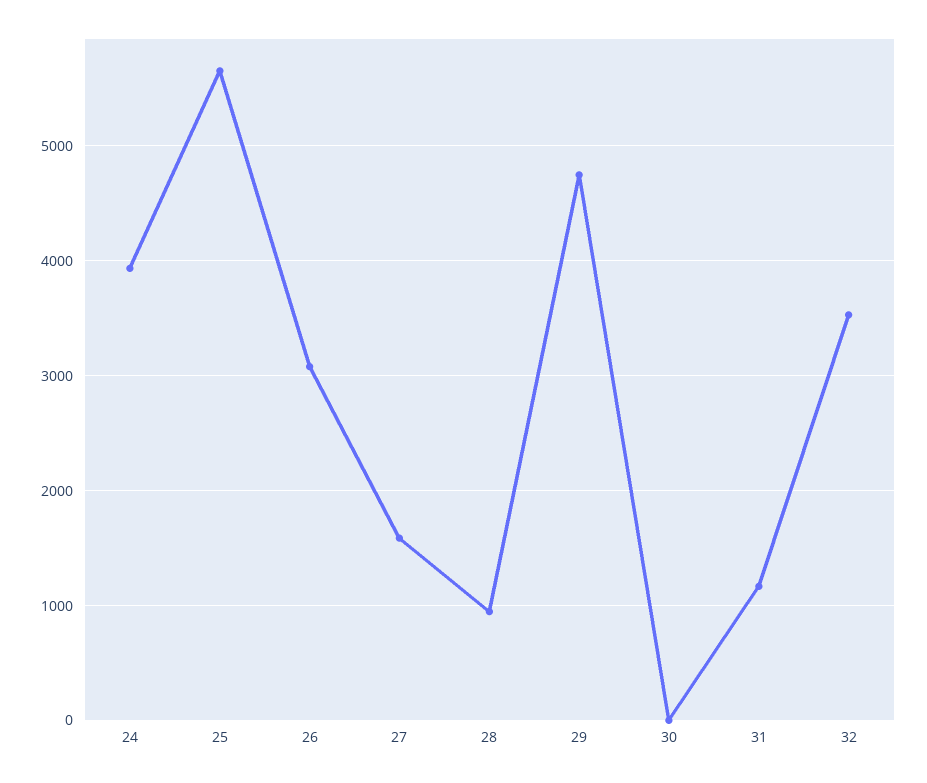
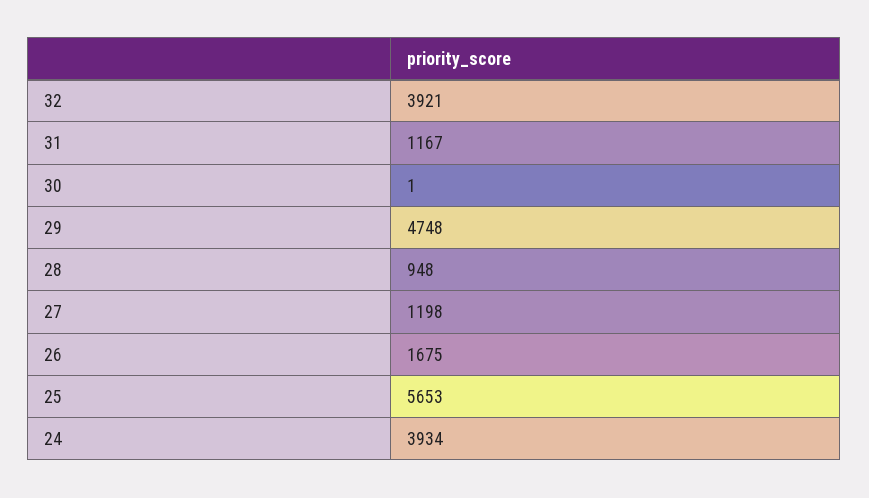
26: 3100 -> 1675
27: 1600 -> 1198
32: 3500 -> 3921

